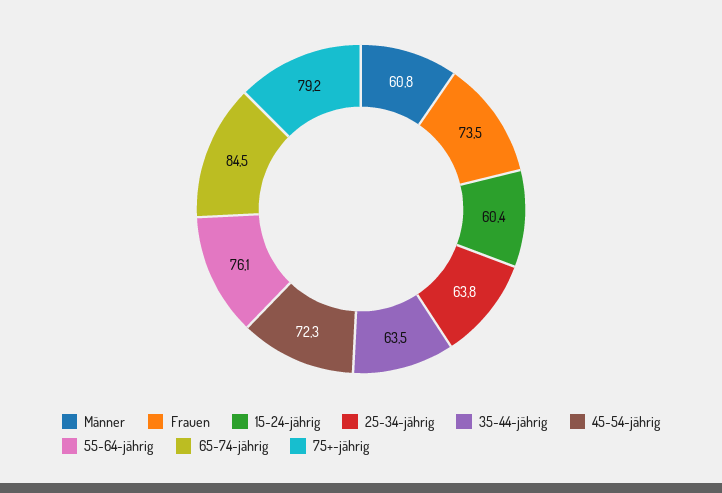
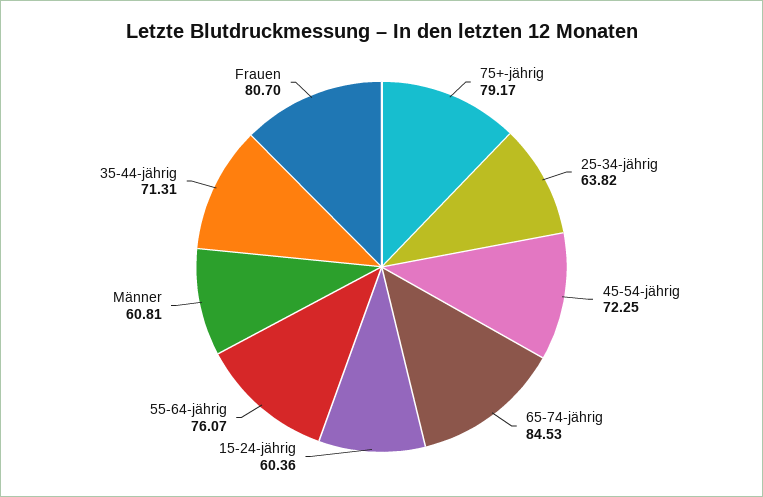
Frauen: 73.5 -> 80.7
35-44-jährig: 63.5 -> 71.31

